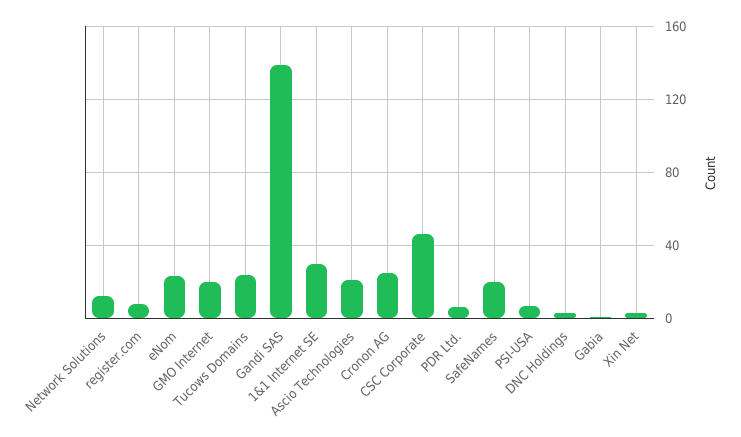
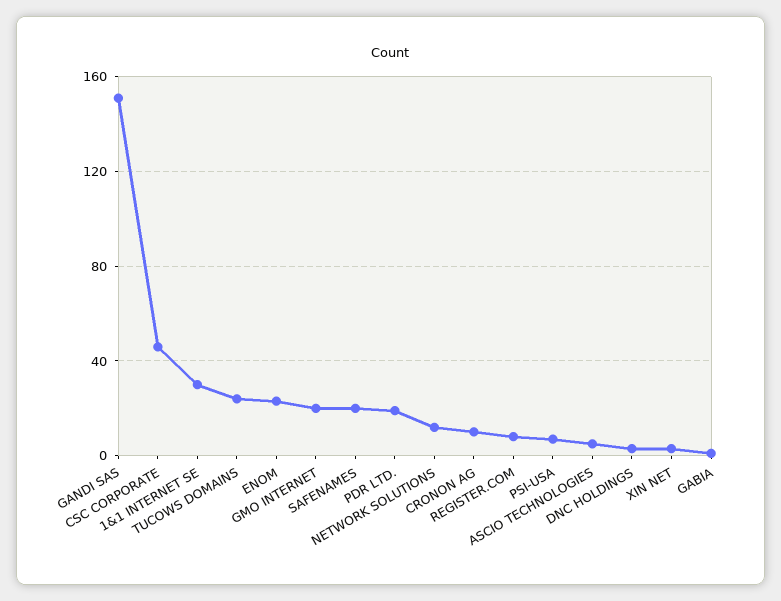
Gandi SAS: 140 -> 150
Ascio Technologies: 20 -> 5
Cronon AG: 25 -> 10
PDR Ltd.: 5 -> 20

